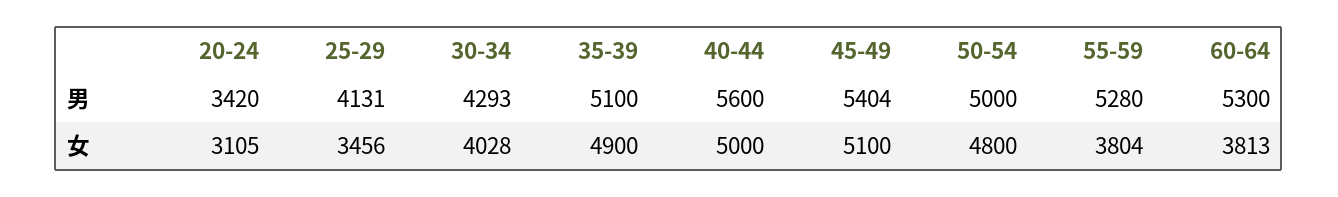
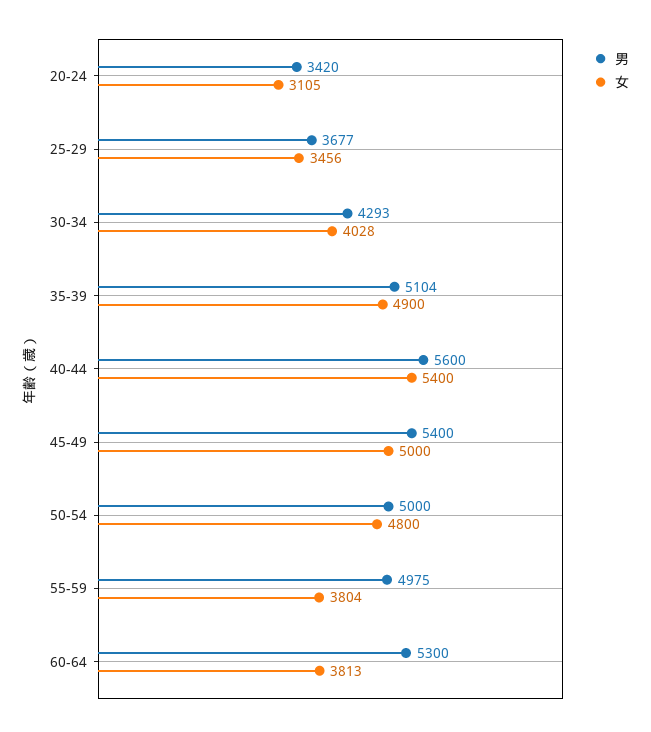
男, 25-29: 4131 -> 3677
男, 35-39: 5100 -> 5104
男, 45-49: 5404 -> 5400
男, 55-59: 5280 -> 4975
女, 40-44: 5000 -> 5400
女, 45-49: 5100 -> 5000

